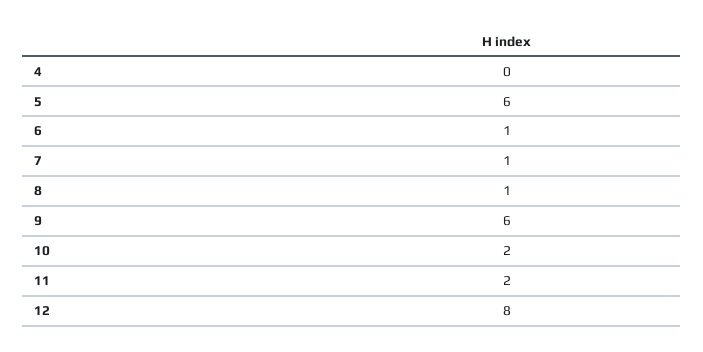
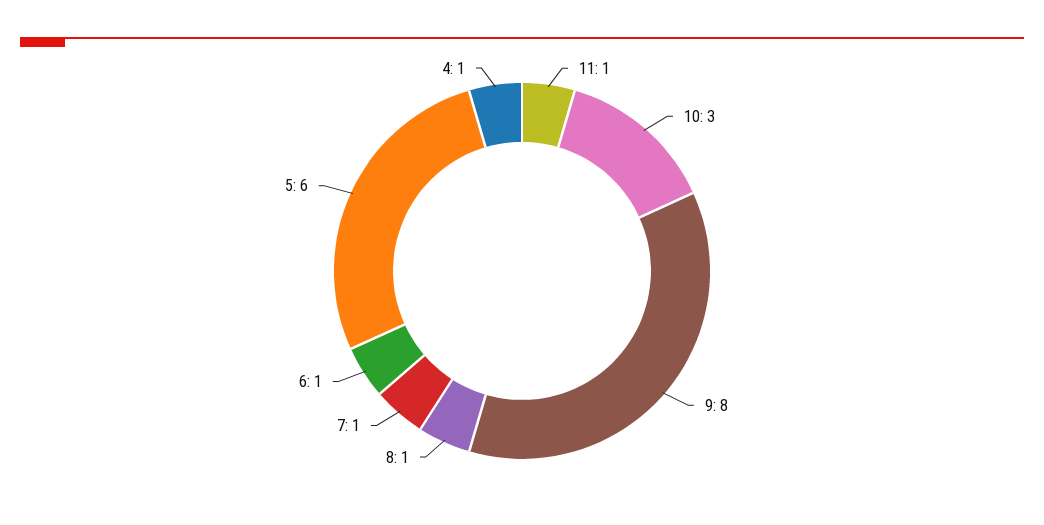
4: 0 -> 1
9: 6 -> 8
10: 2 -> 3
11: 2 -> 1
12: 8 -> none

